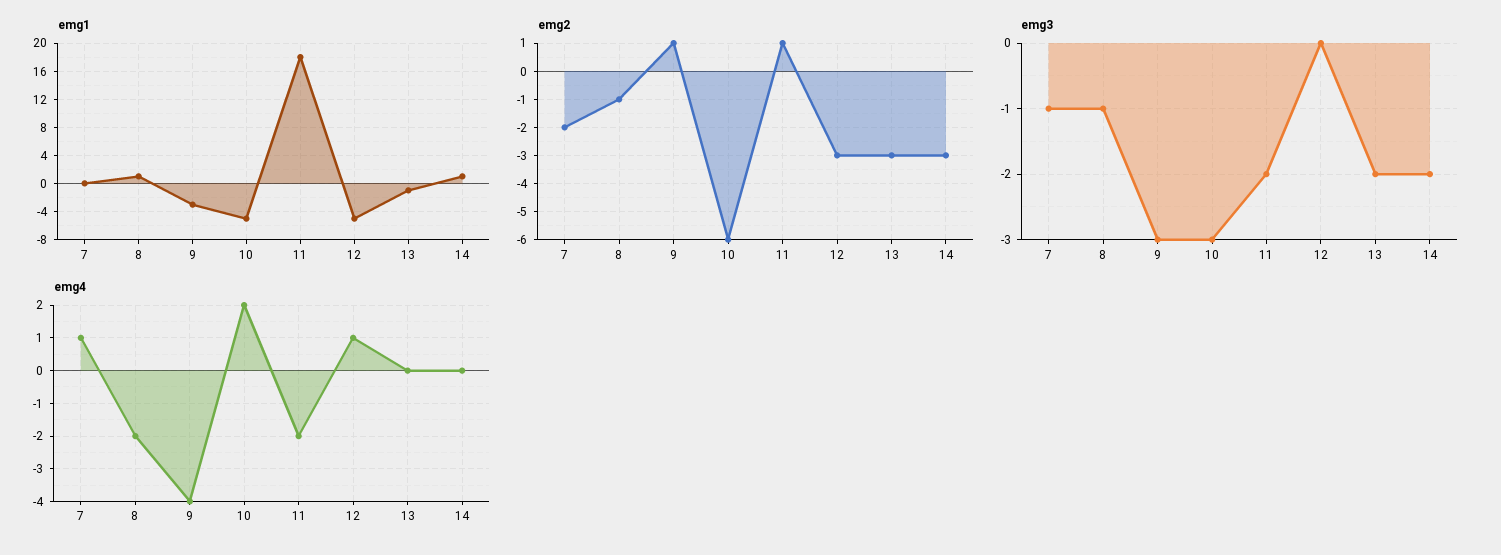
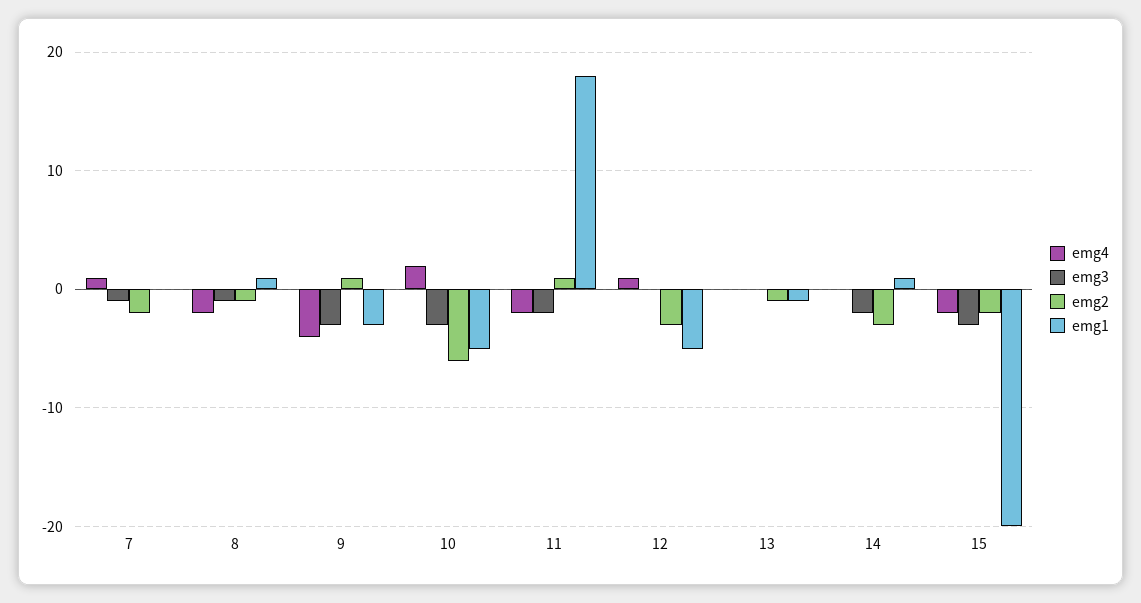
emg2, 13: -3 -> -1
emg3, 13: -2 -> 0
emg4, 15: none -> -2
emg3, 15: none -> -3
emg2, 15: none -> -2
emg1, 15: none -> -20

